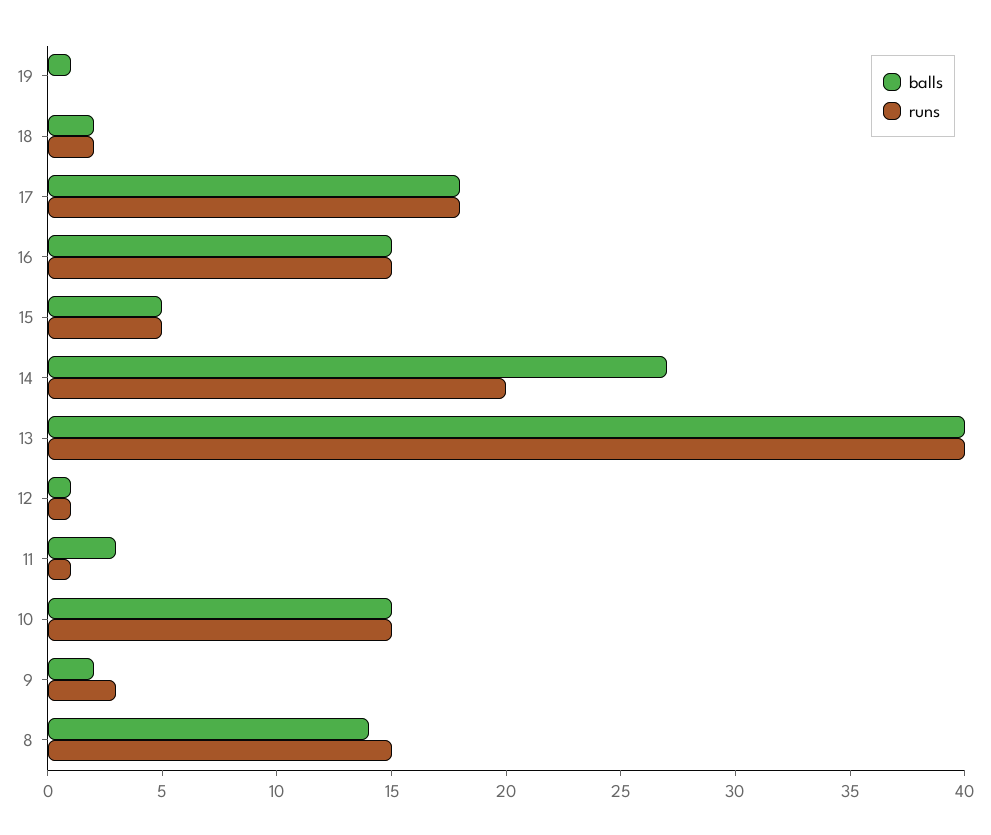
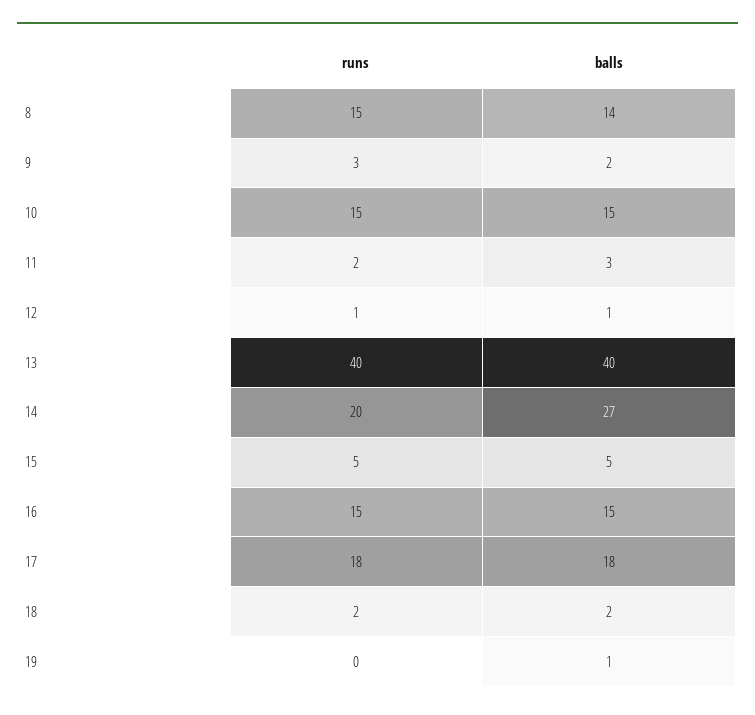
runs, 11: 1 -> 2

